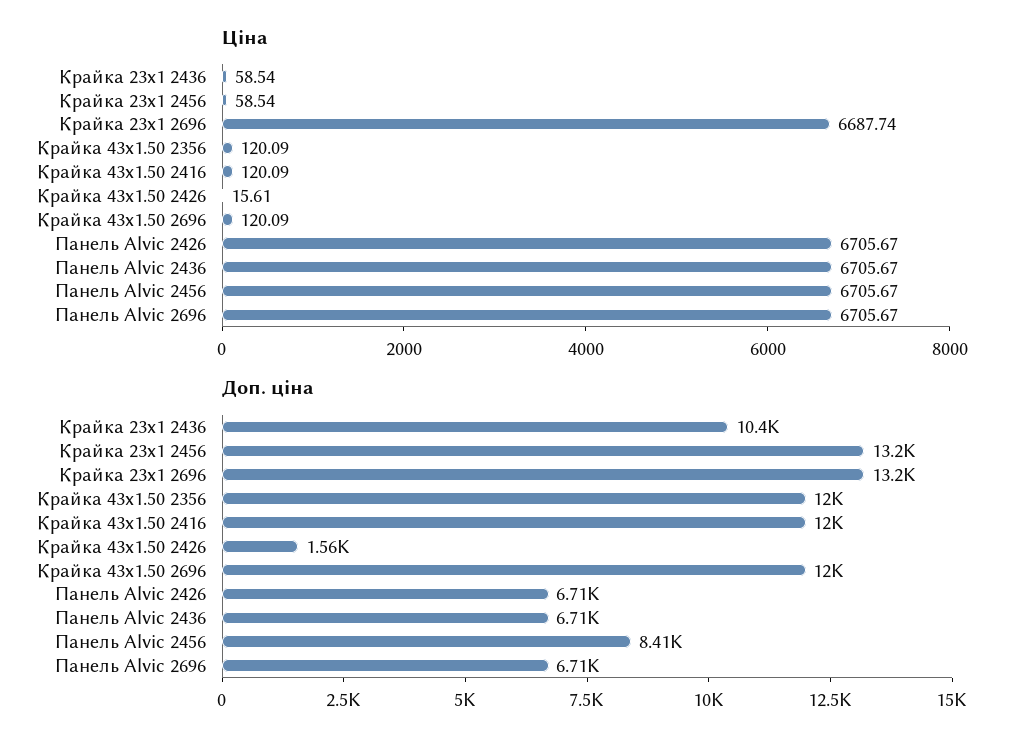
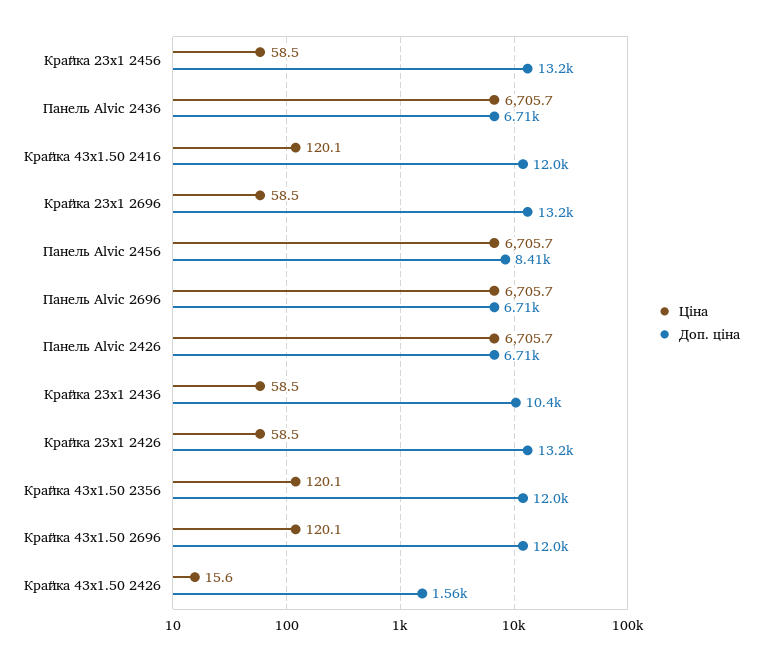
Ціна, Крайка 23x1 2696: 6687.74 -> 58.5
Ціна, Крайка 23x1 2426: none -> 58.5
Доп. ціна, Крайка 23x1 2426: none -> 13200

